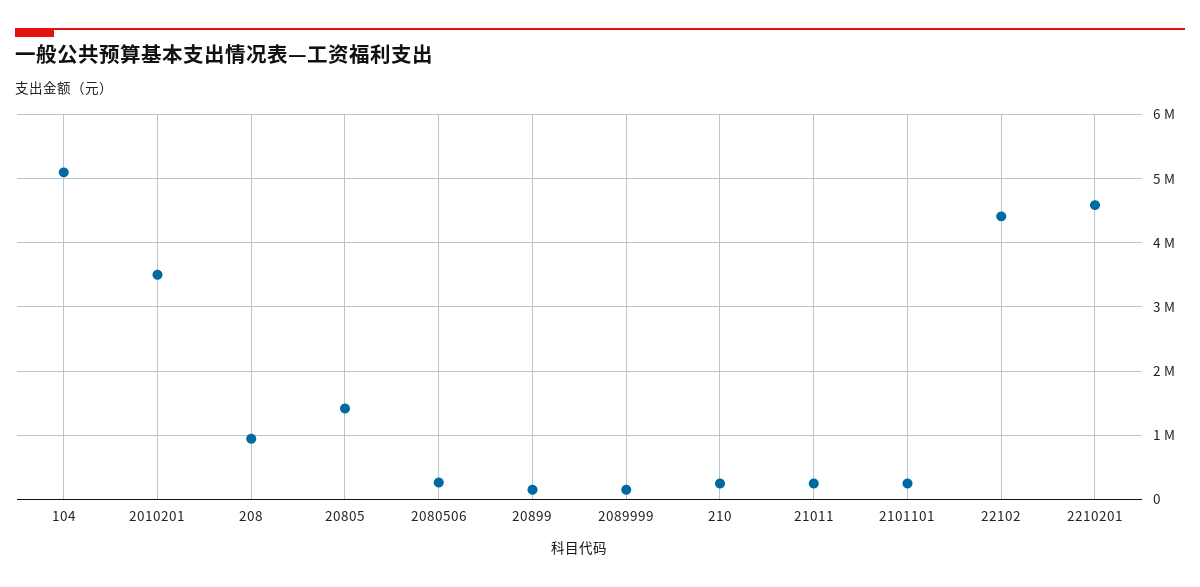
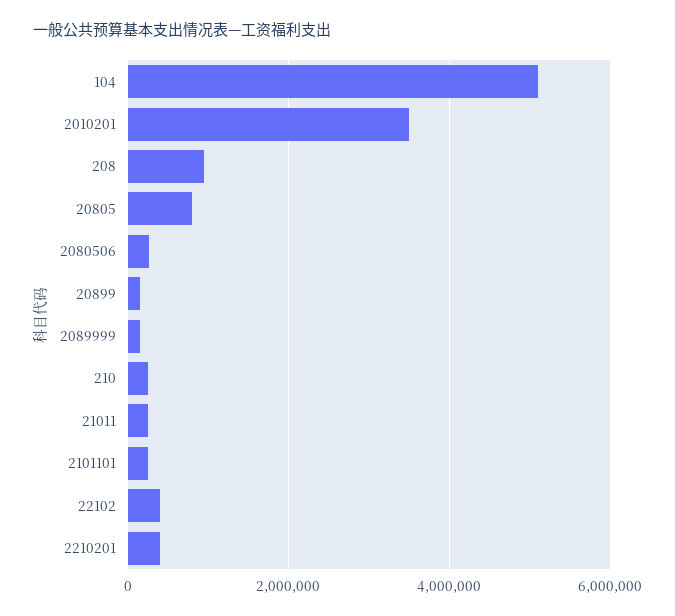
20805: 1400000 -> 800000
22102: 4400000 -> 400000
2210201: 4600000 -> 400000

